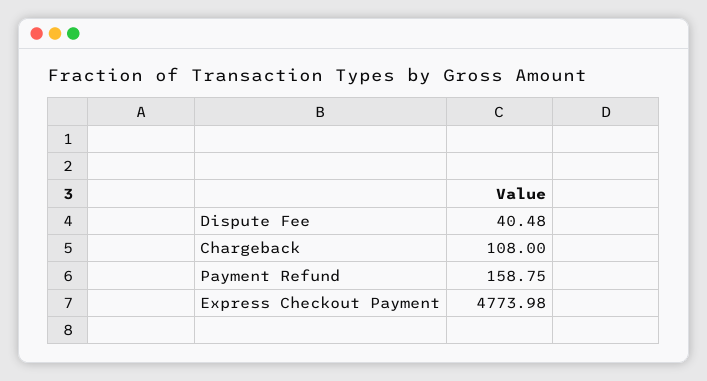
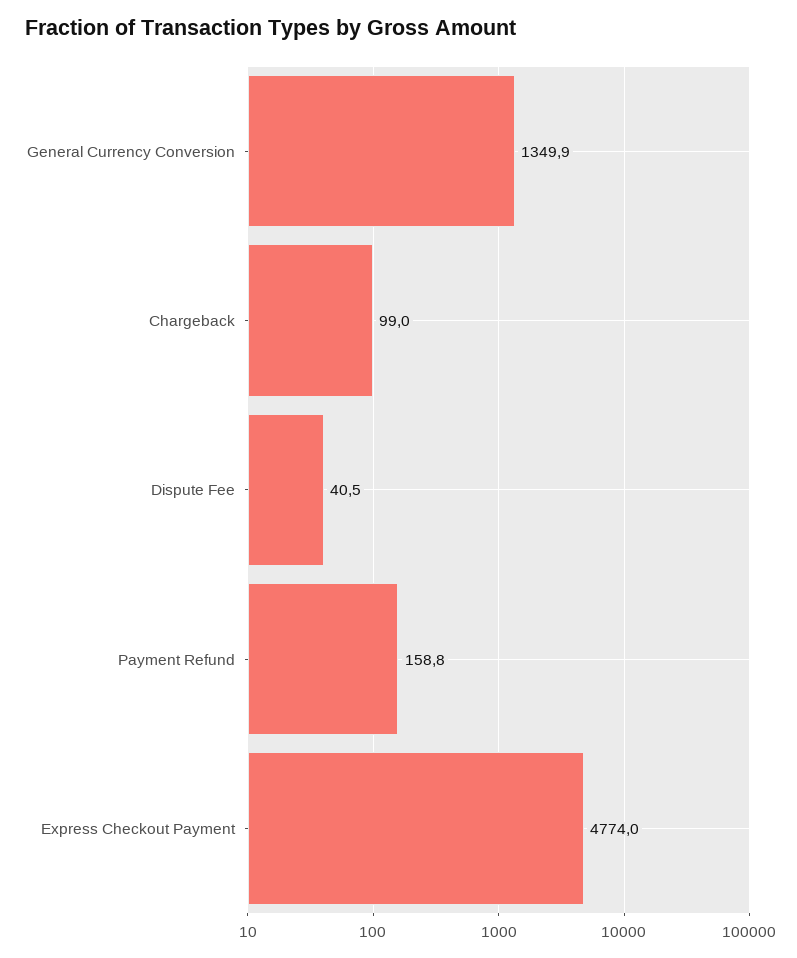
Chargeback: 108 -> 99
General Currency Conversion: none -> 1349.9

